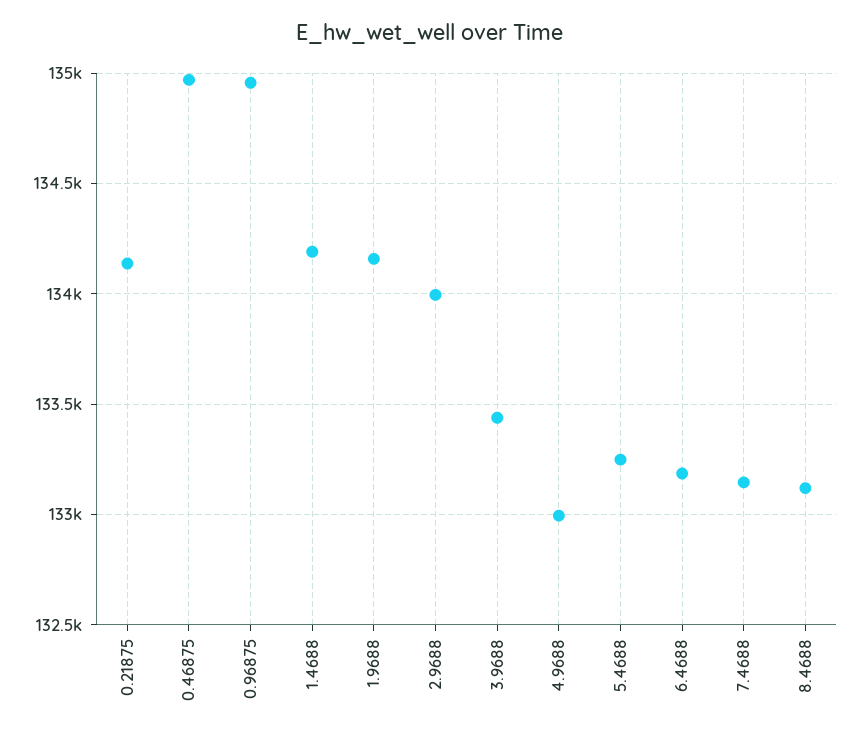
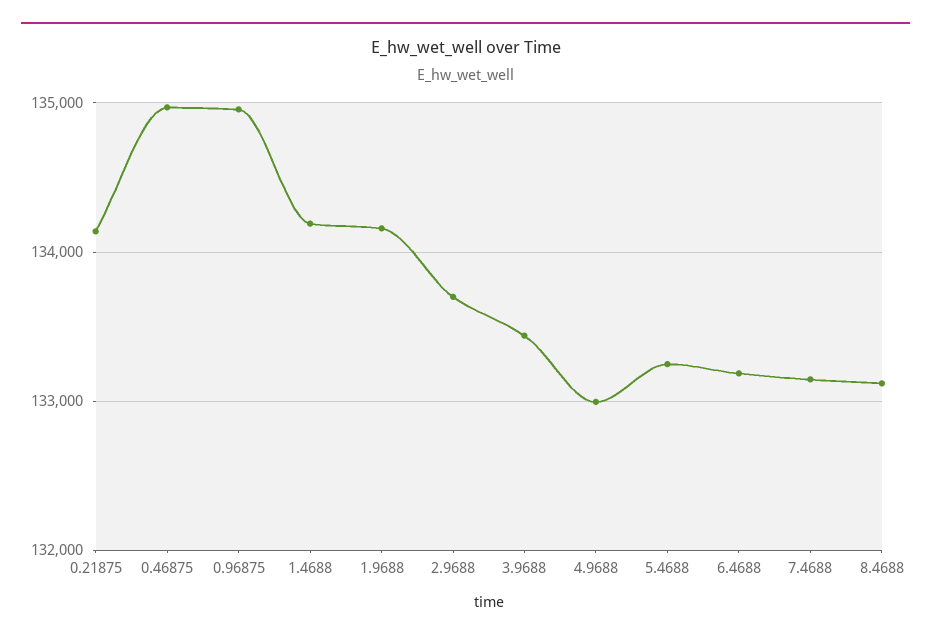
2.9688: 134000 -> 133700

